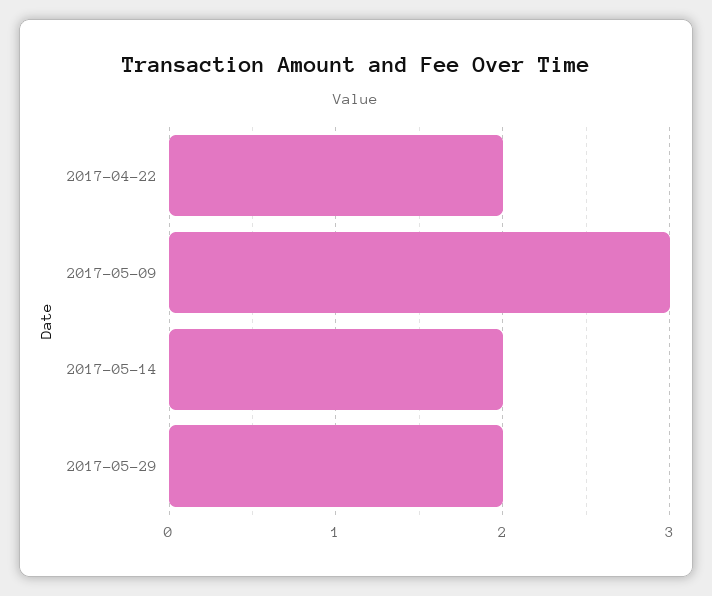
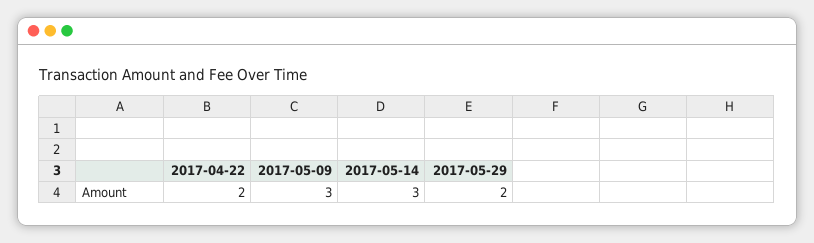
2017-05-14: 2 -> 3

